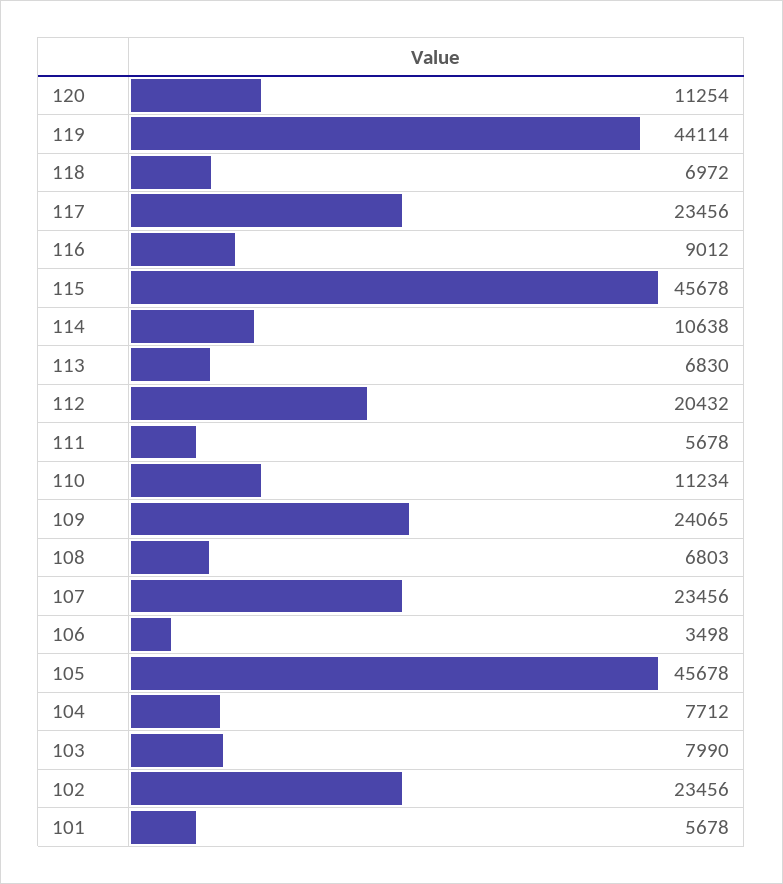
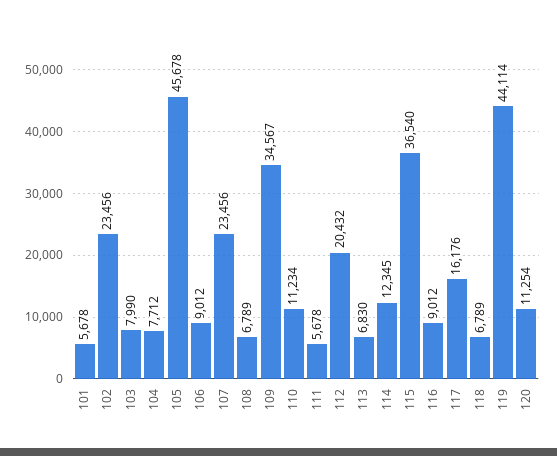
118: 6972 -> 6789
117: 23456 -> 16176
115: 45678 -> 36540
114: 10638 -> 12345
109: 24065 -> 34567
108: 6803 -> 6789
106: 3498 -> 9012

